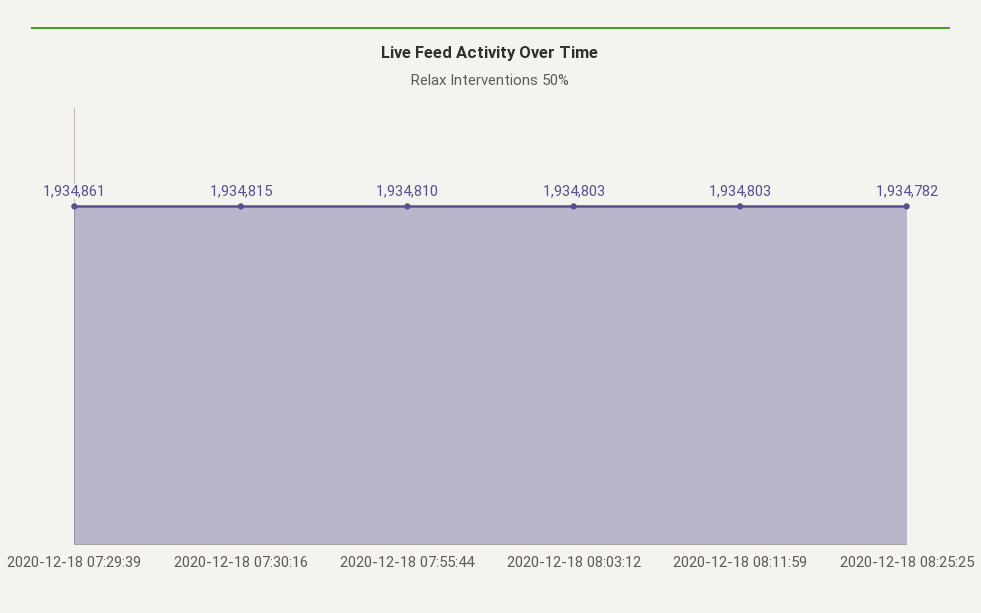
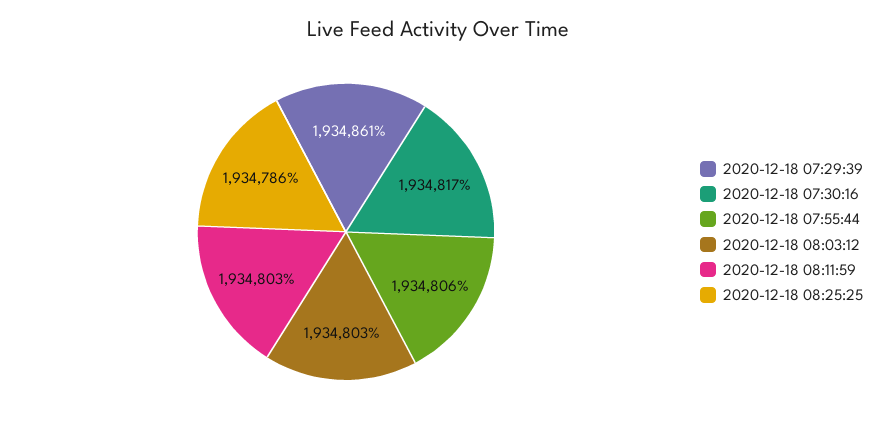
2020-12-18 07:30:16: 1934815 -> 1934817
2020-12-18 07:55:44: 1934810 -> 1934806
2020-12-18 08:25:25: 1934782 -> 1934786

